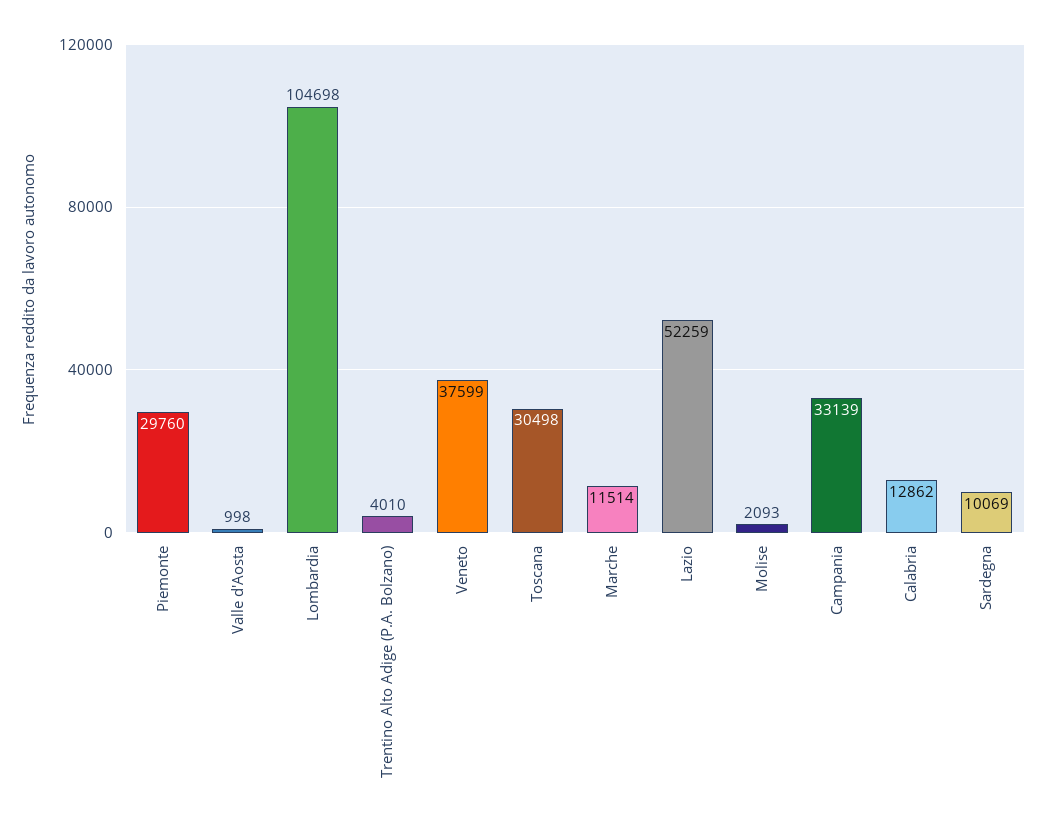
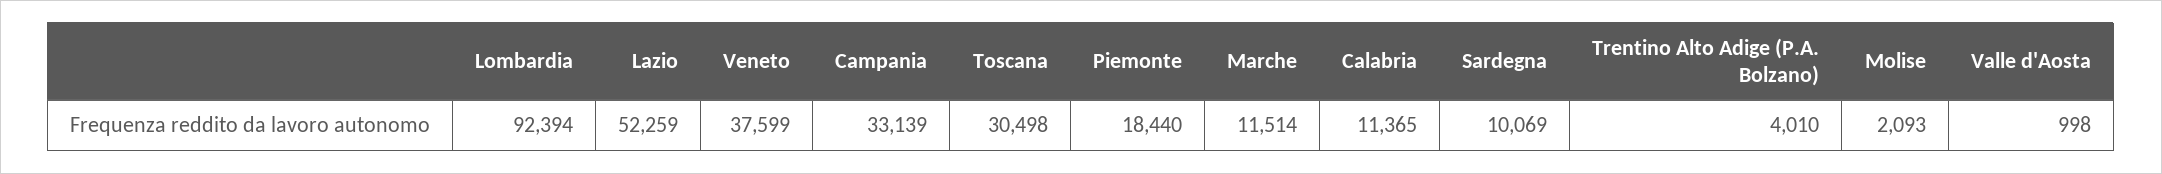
Piemonte: 29760 -> 18440
Lombardia: 104698 -> 92394
Calabria: 12862 -> 11365

